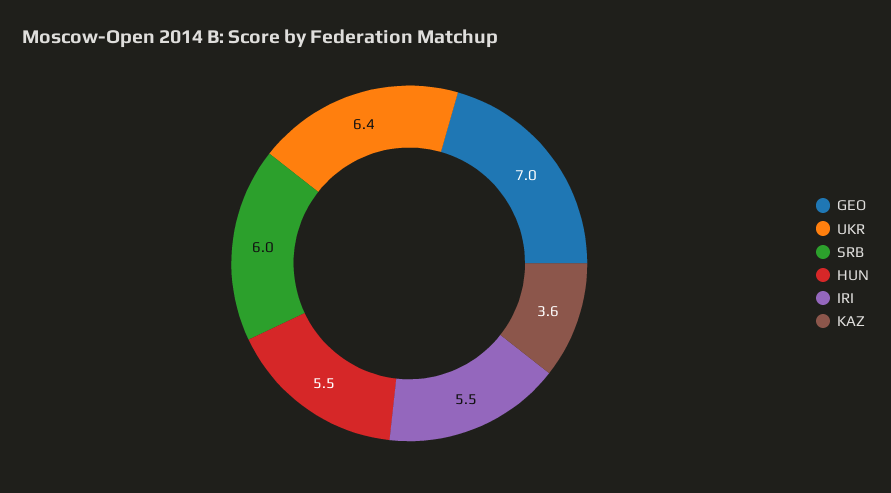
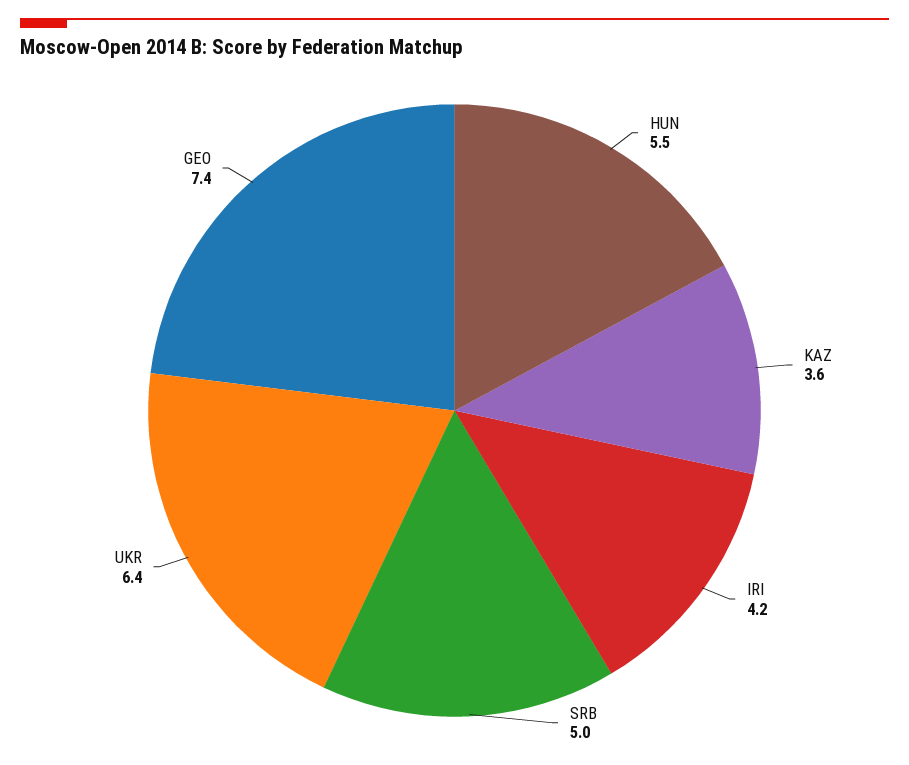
GEO: 7 -> 7.4
SRB: 6 -> 5
IRI: 5.5 -> 4.2

